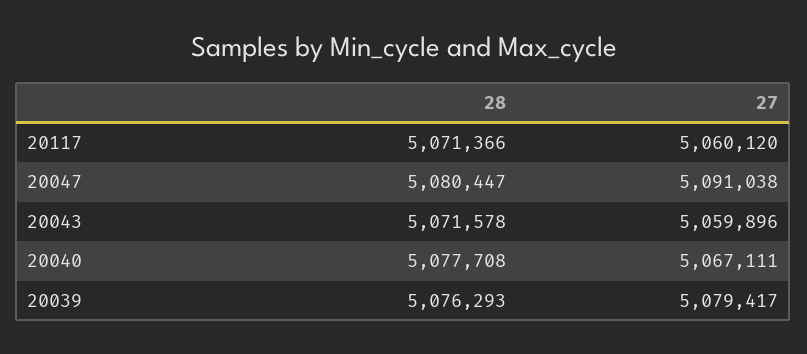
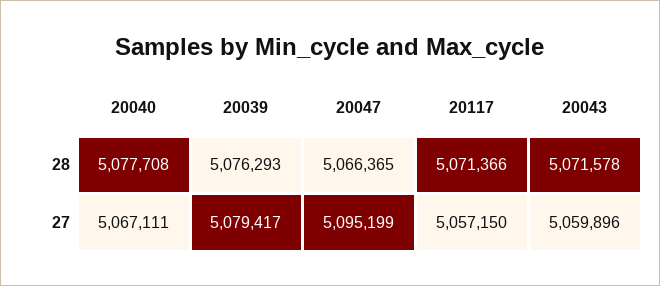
27, 20117: 5060120 -> 5057150
28, 20047: 5080447 -> 5066365
27, 20047: 5091038 -> 5095199

